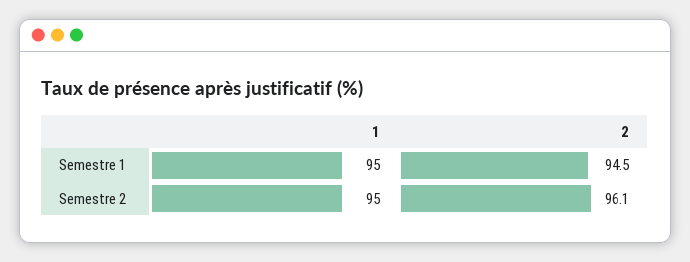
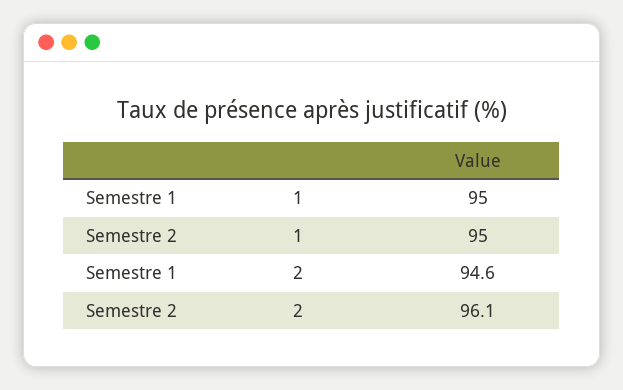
2, Semestre 1: 94.5 -> 94.6

